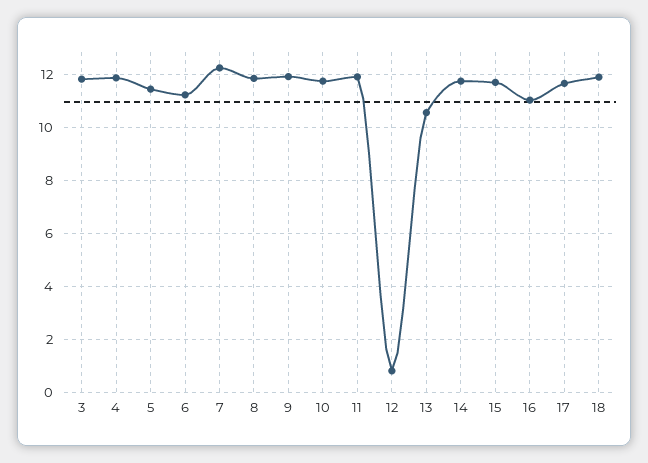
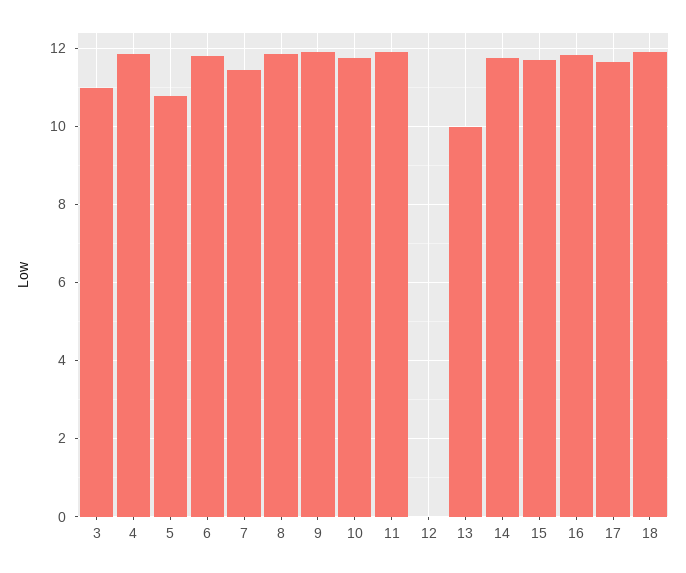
3: 11.75 -> 11
5: 11.5 -> 10.8
6: 11.25 -> 11.8
7: 12.25 -> 11.4
12: 0.75 -> 0
13: 10.5 -> 10
16: 11 -> 11.8

